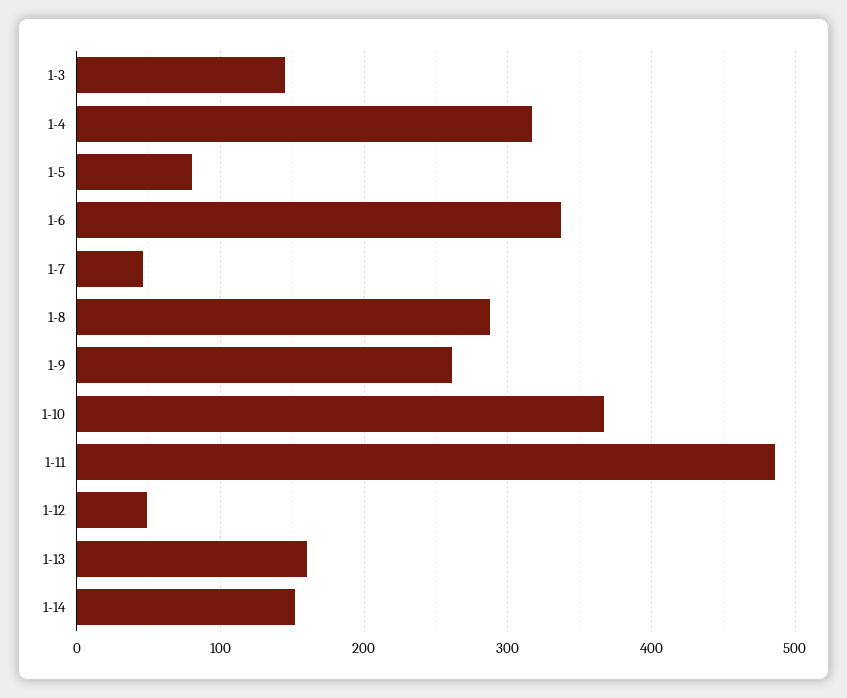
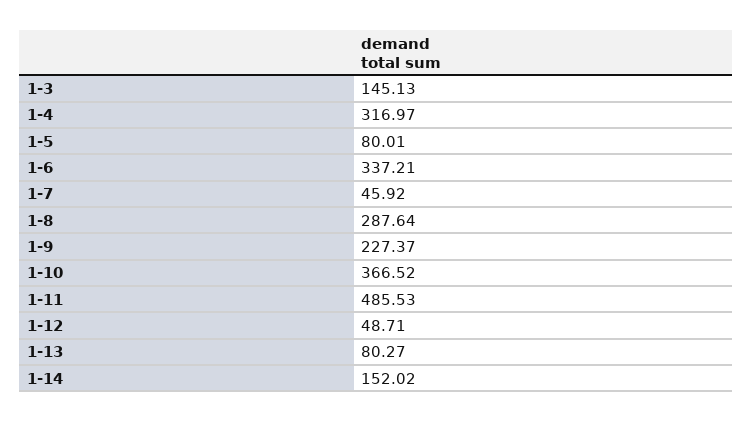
1-9: 260 -> 227.37
1-13: 160 -> 80.27

